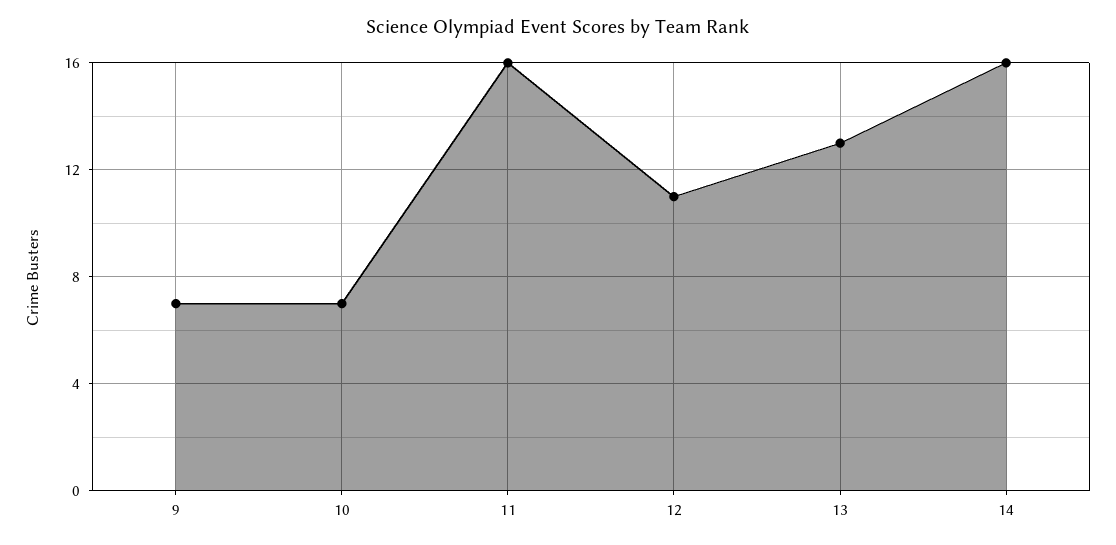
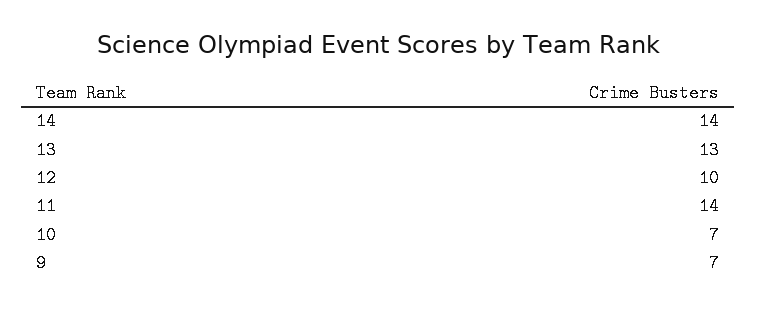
11: 16 -> 14
12: 11 -> 10
14: 16 -> 14

